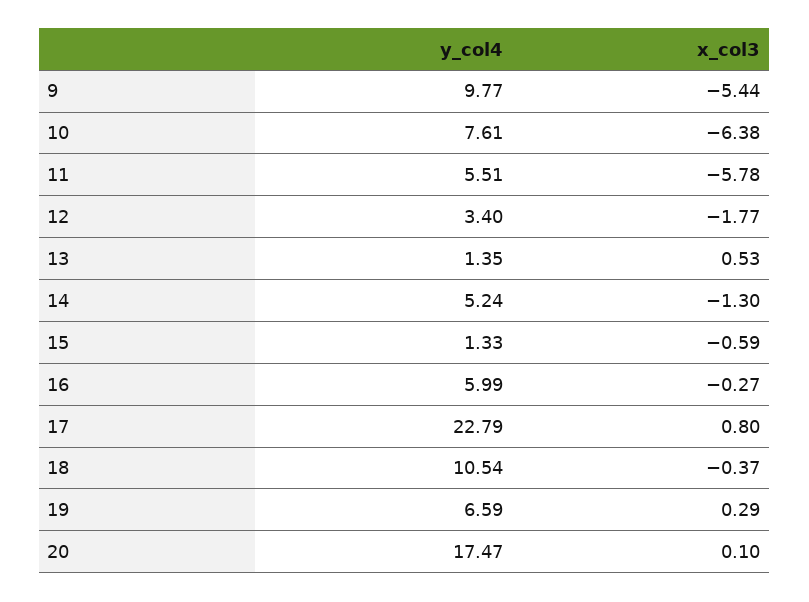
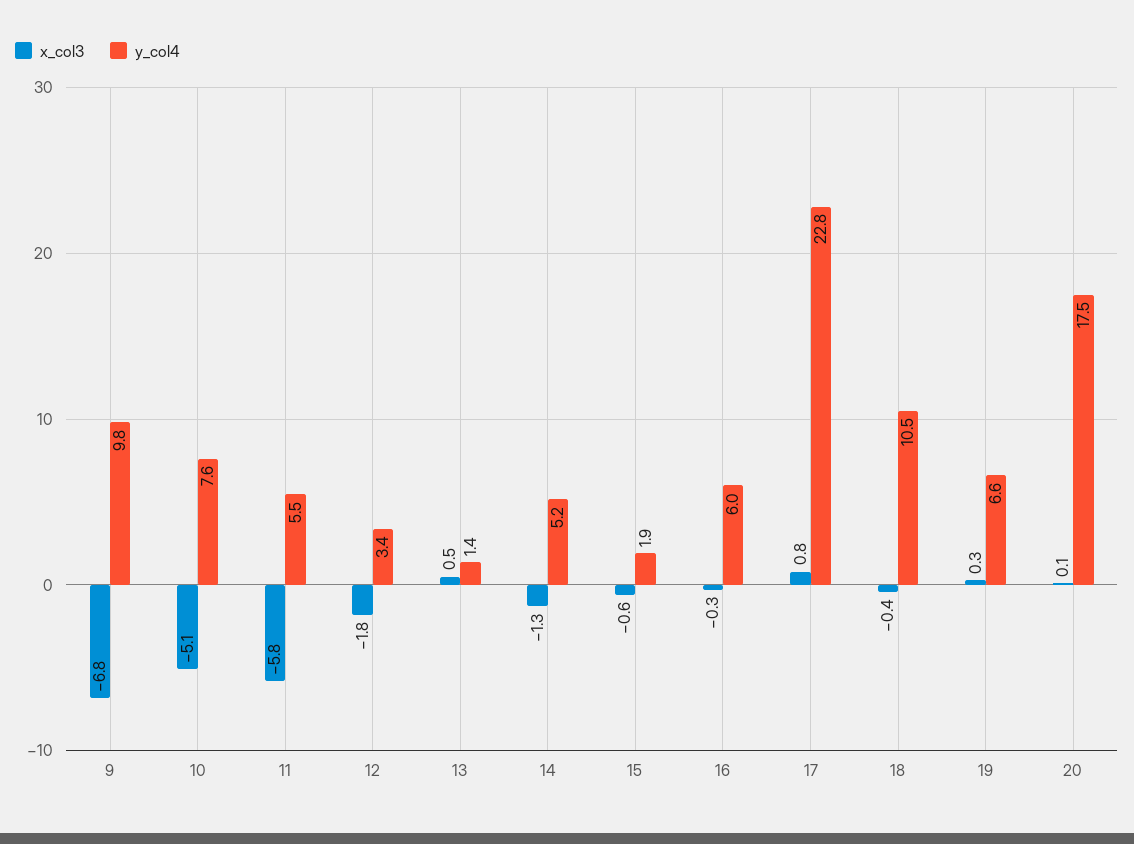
x_col3, 9: -5.44 -> -6.8
x_col3, 10: -6.38 -> -5.1
y_col4, 15: 1.33 -> 1.9

